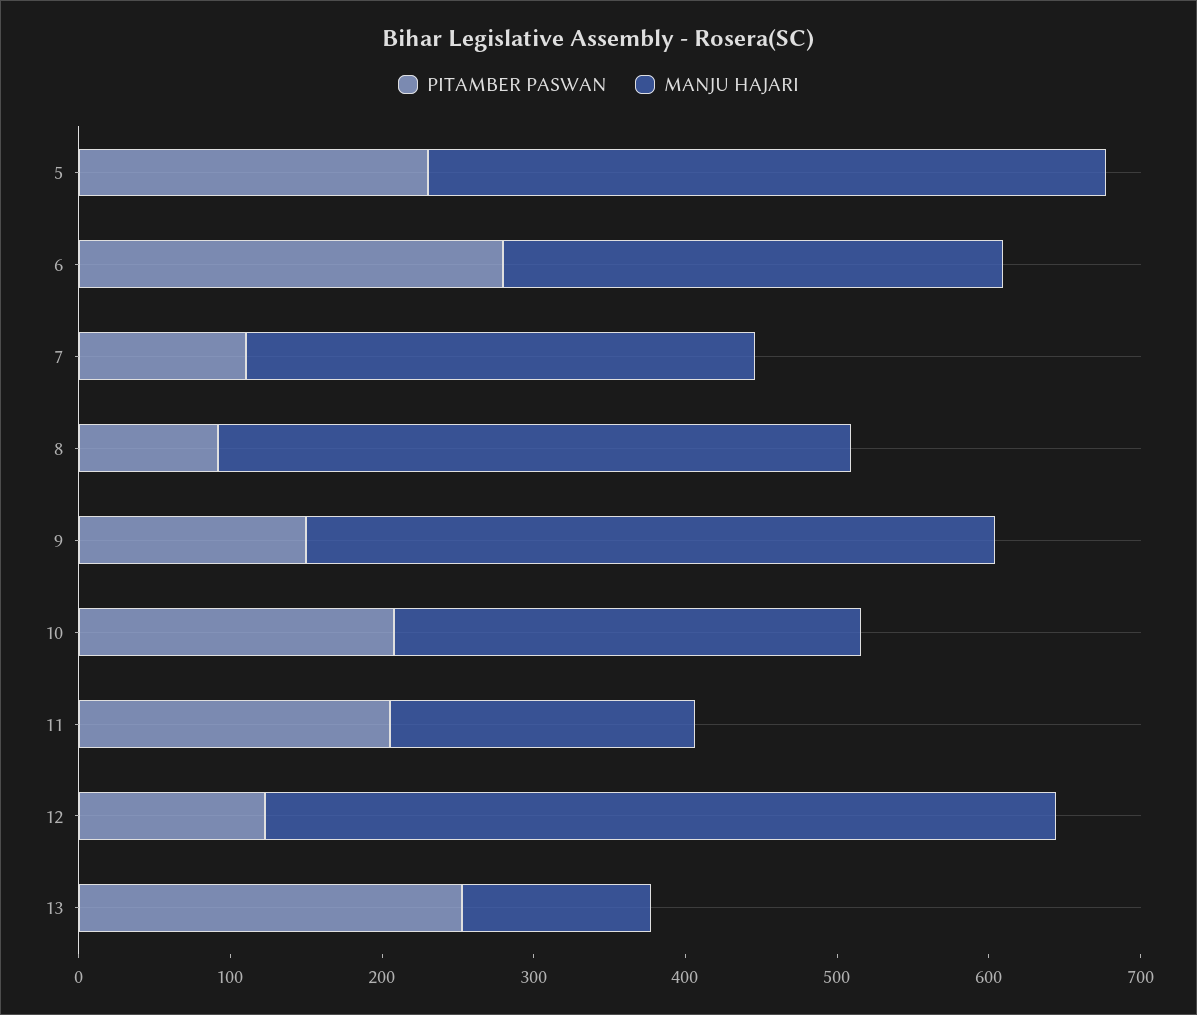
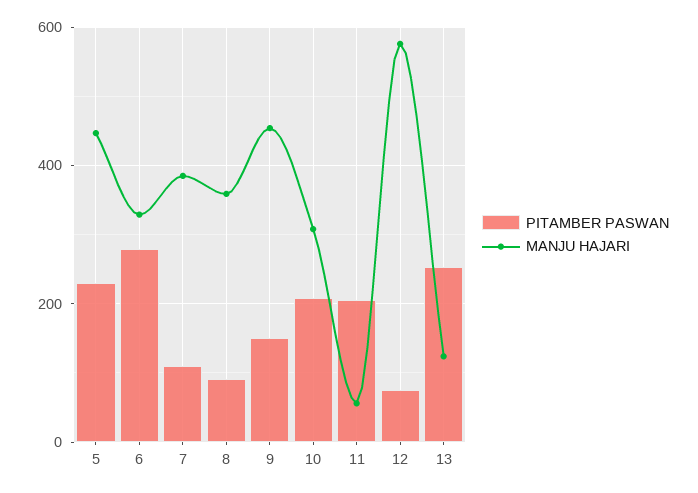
MANJU HAJARI, 7: 340 -> 380
MANJU HAJARI, 8: 420 -> 360
MANJU HAJARI, 11: 200 -> 60
PITAMBER PASWAN, 12: 120 -> 80
MANJU HAJARI, 12: 520 -> 580

